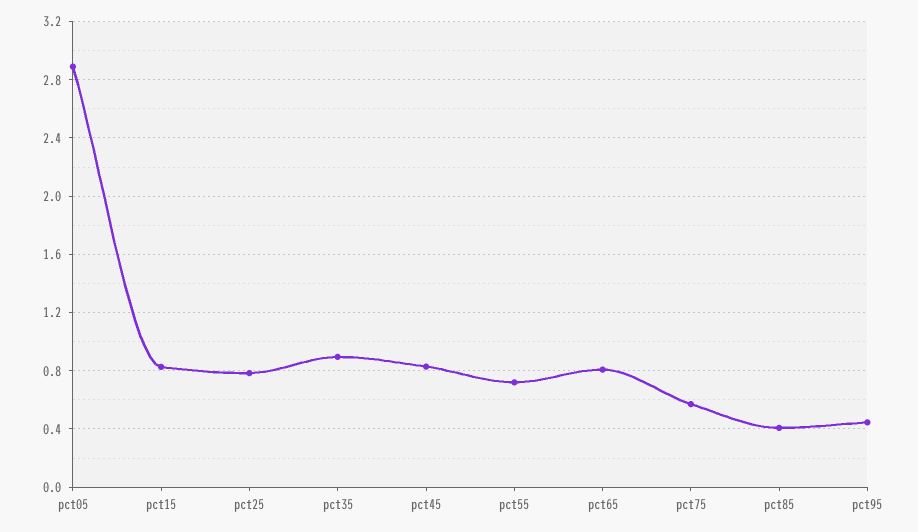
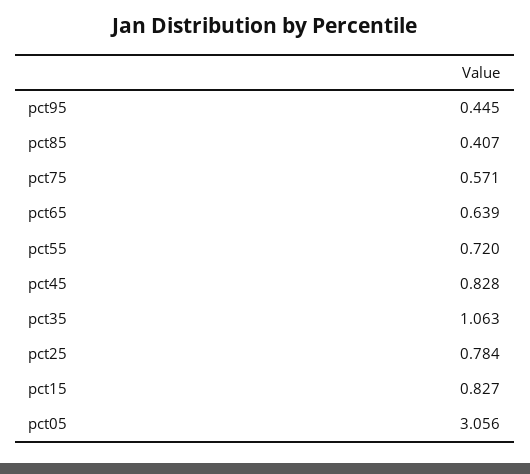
pct05: 2.9 -> 3.056
pct35: 0.9 -> 1.063
pct65: 0.8 -> 0.639

